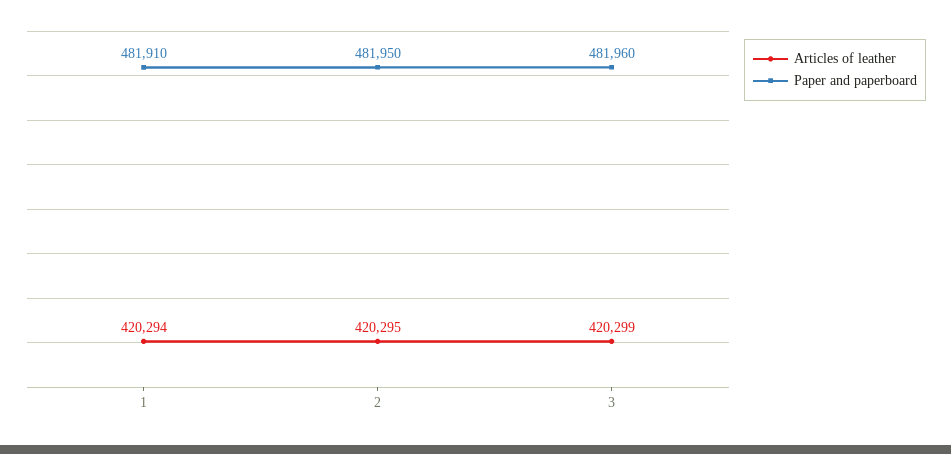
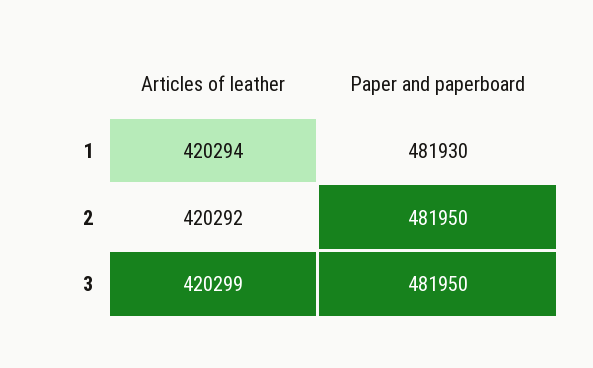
Paper and paperboard, 1: 481910 -> 481930
Articles of leather, 2: 420295 -> 420292
Paper and paperboard, 3: 481960 -> 481950

